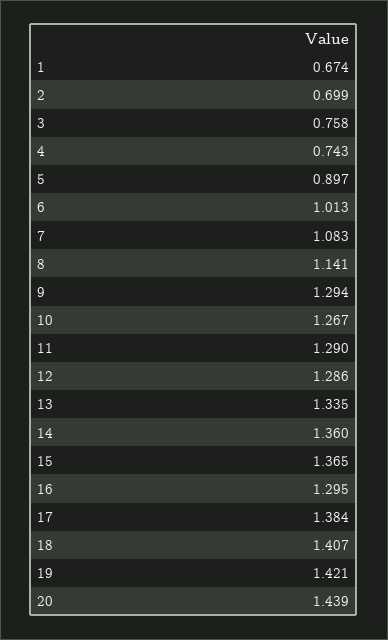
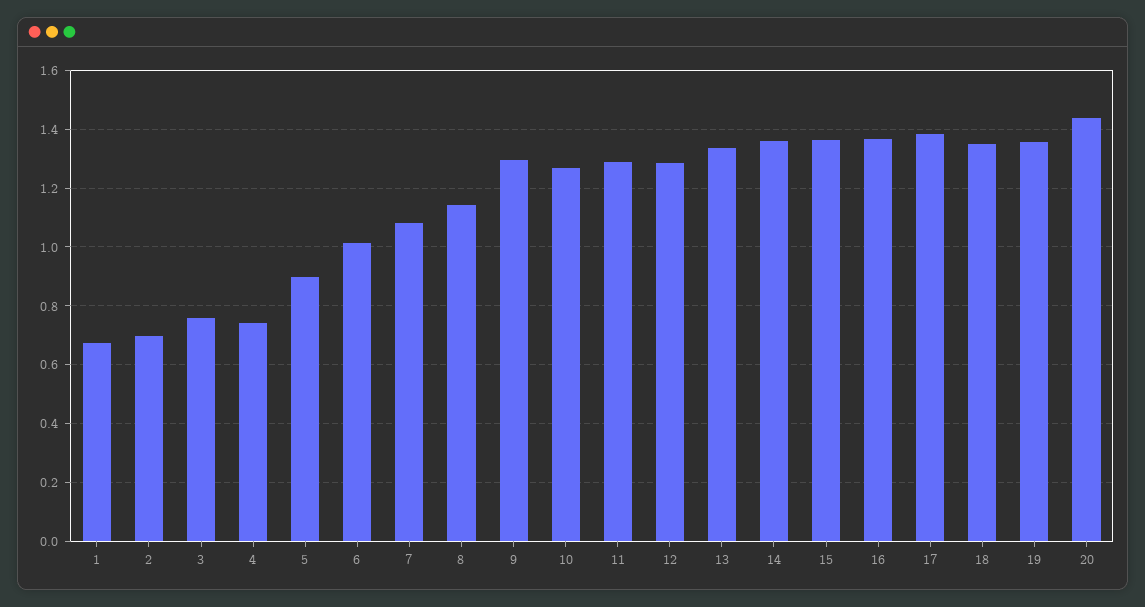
16: 1.295 -> 1.375
18: 1.407 -> 1.35
19: 1.421 -> 1.35

